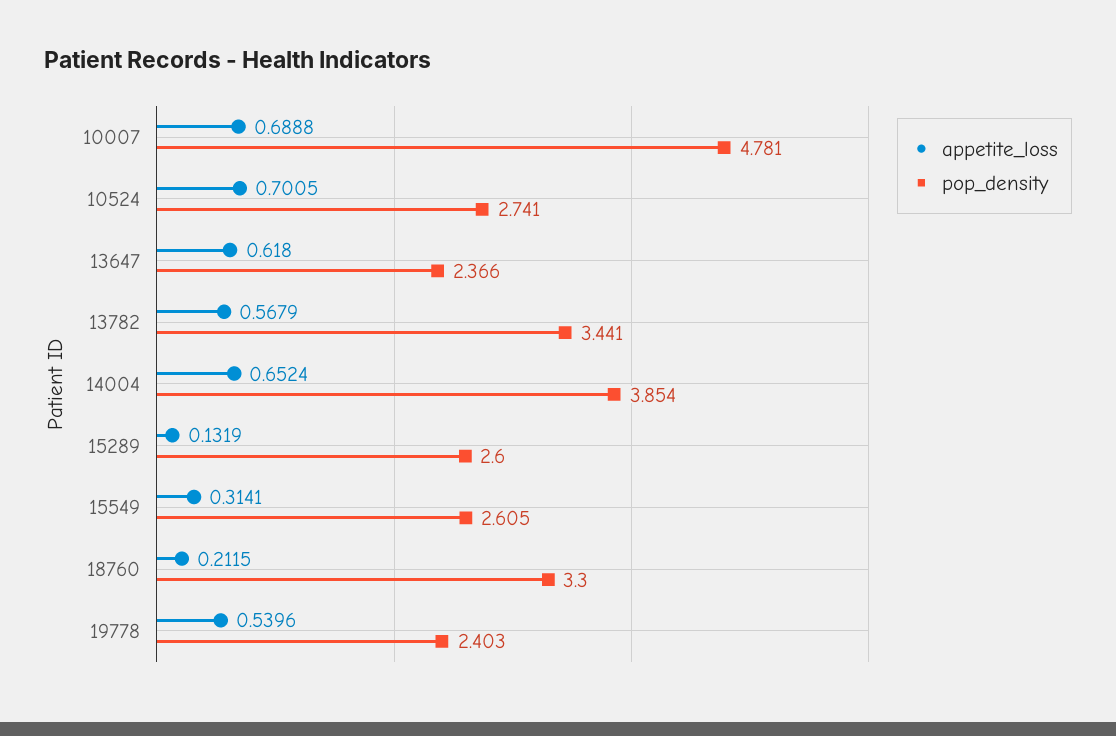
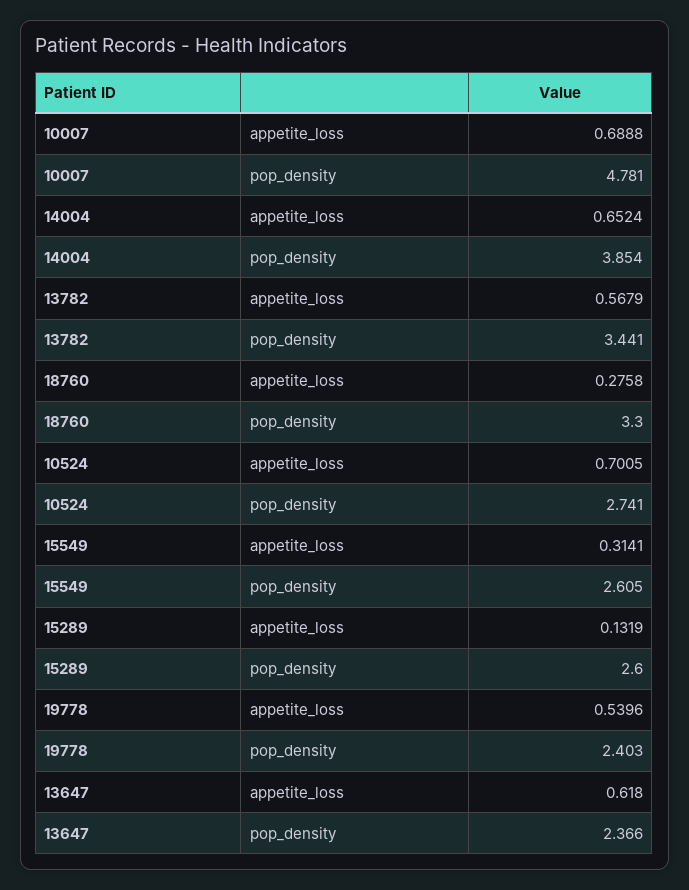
appetite_loss, 18760: 0.2115 -> 0.2758

